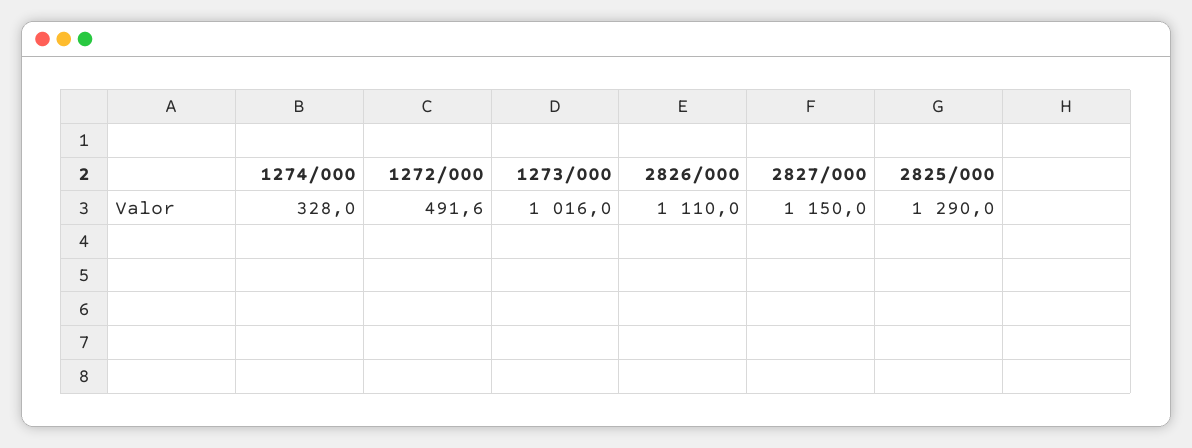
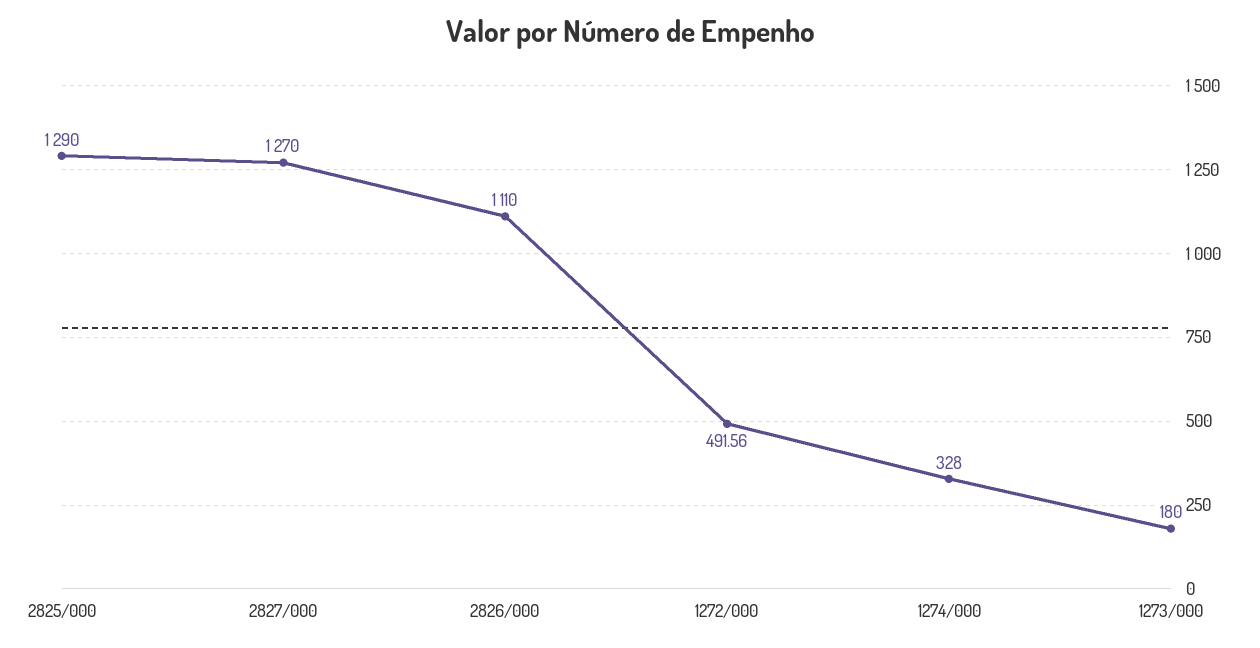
1273/000: 1016 -> 180
2827/000: 1150 -> 1270

